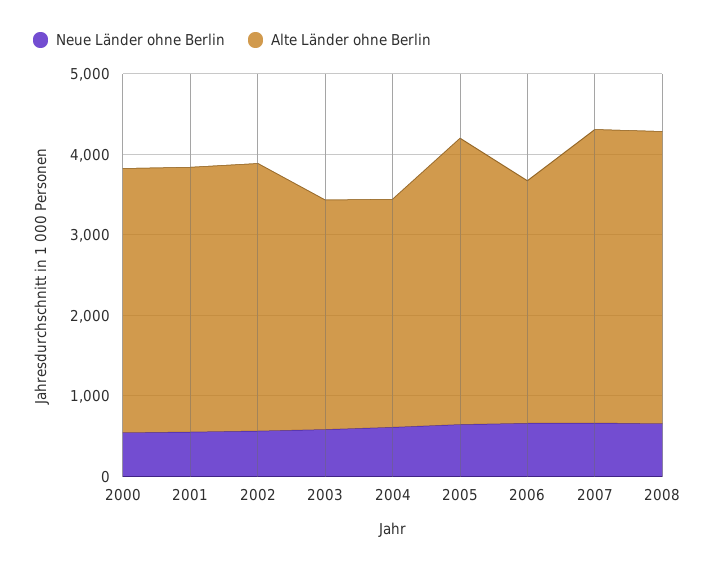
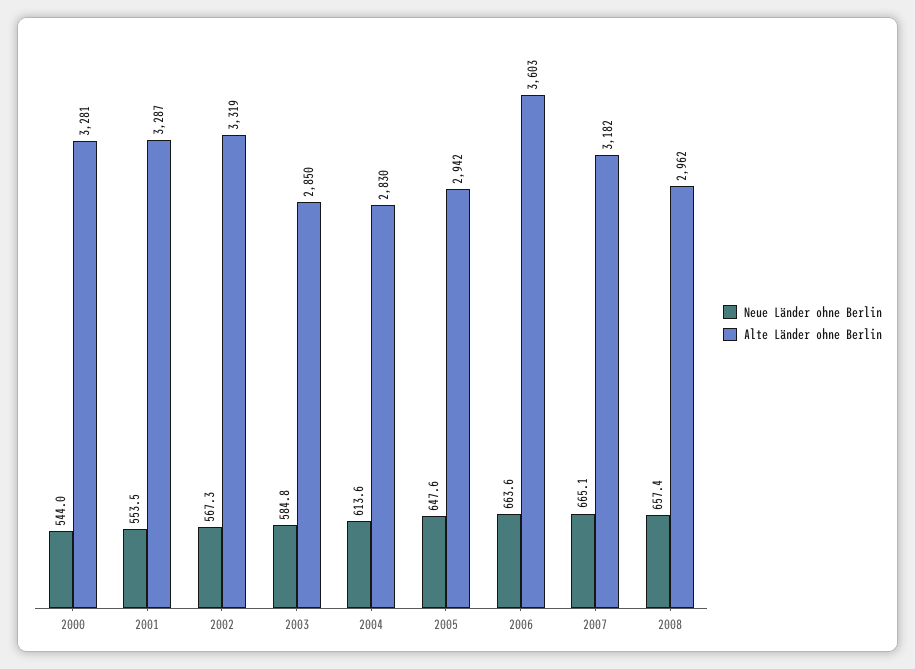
Alte Länder ohne Berlin, 2005: 3600 -> 2942
Alte Länder ohne Berlin, 2006: 3000 -> 3603
Alte Länder ohne Berlin, 2007: 3600 -> 3182
Alte Länder ohne Berlin, 2008: 3600 -> 2962

